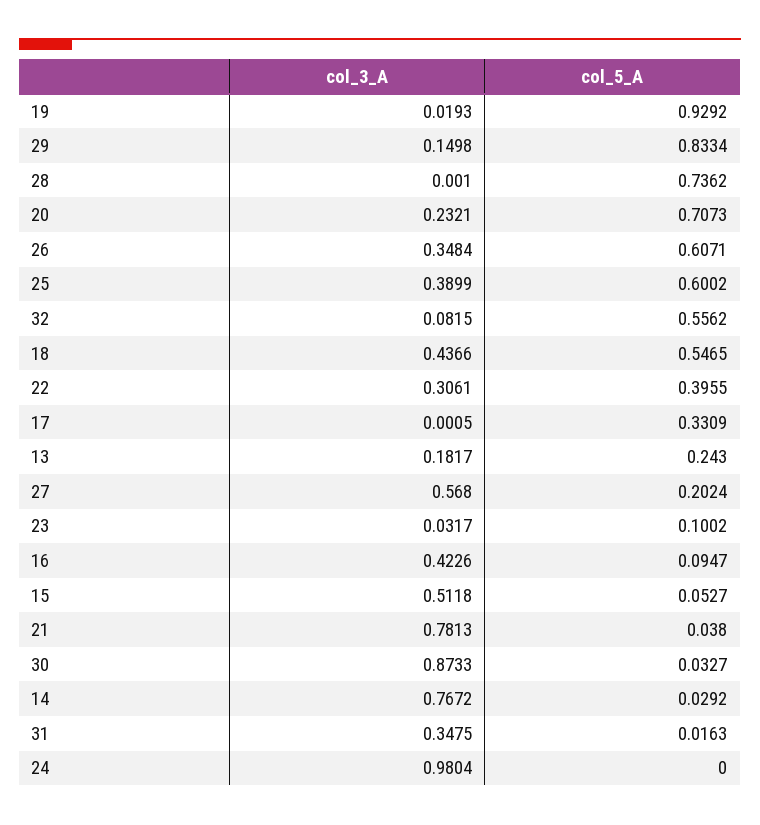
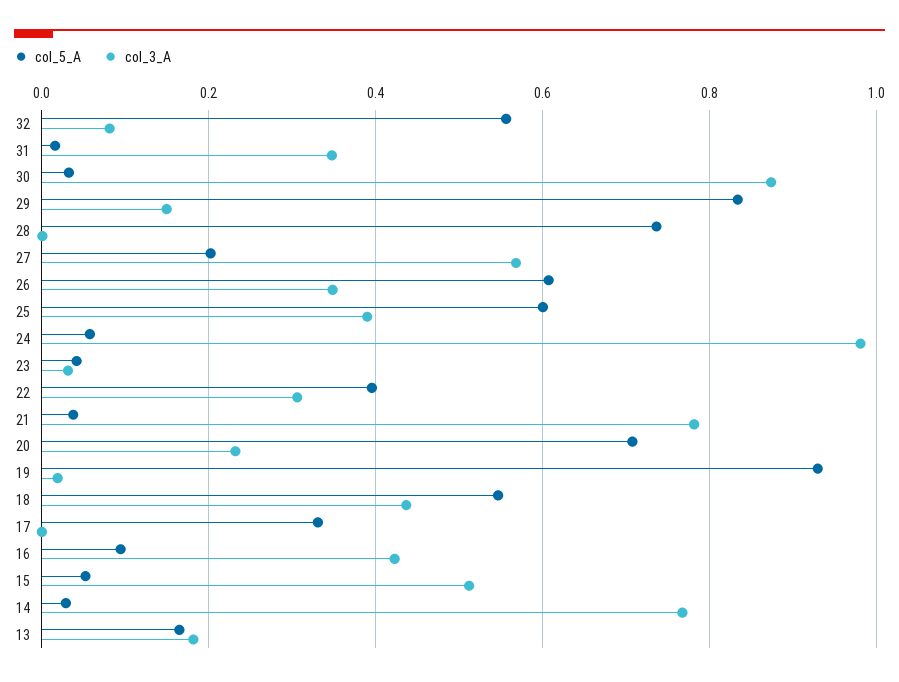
col_5_A, 13: 0.243 -> 0.16
col_5_A, 23: 0.1002 -> 0.04
col_5_A, 24: 0 -> 0.06

